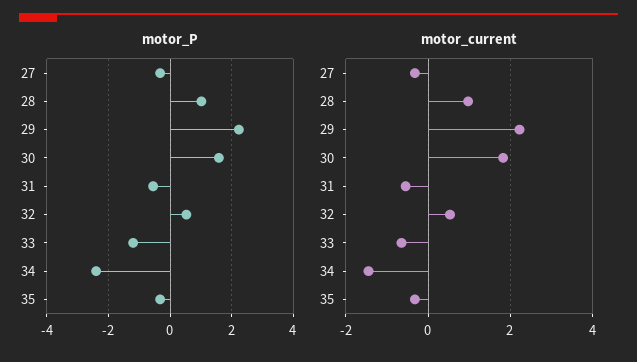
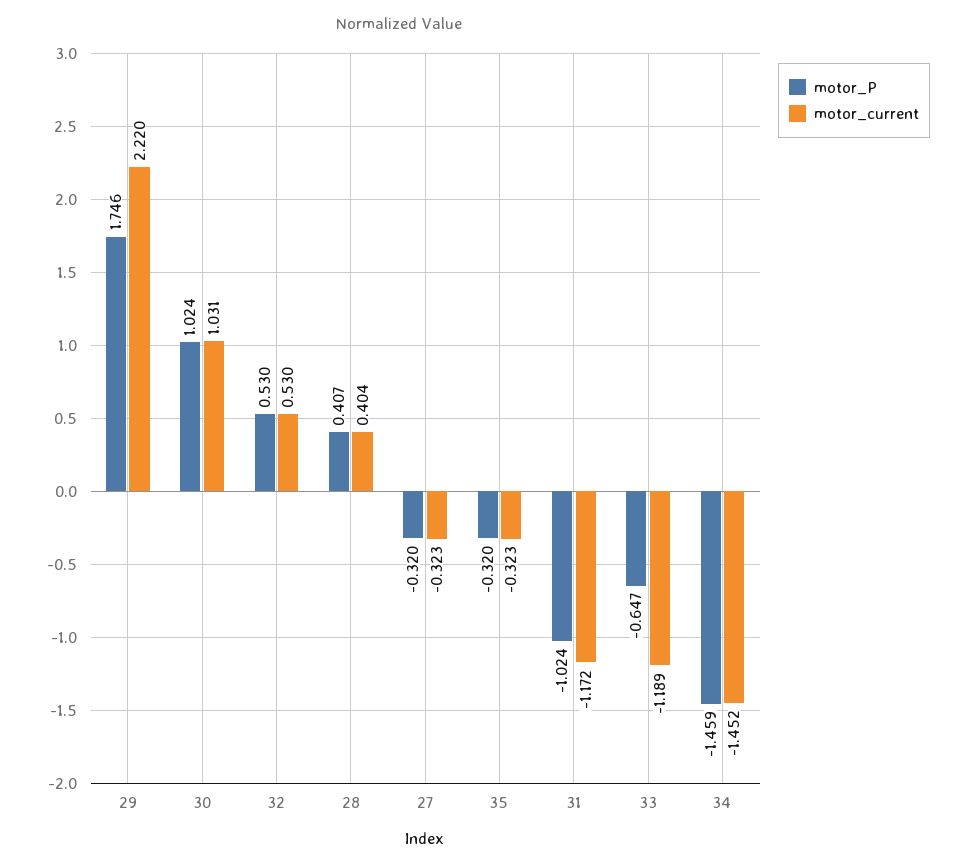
motor_P, 28: 1 -> 0.407
motor_P, 29: 2.2 -> 1.746
motor_P, 30: 1.6 -> 1.024
motor_P, 31: -0.6 -> -1.024
motor_P, 33: -1.2 -> -0.647
motor_P, 34: -2.4 -> -1.459
motor_current, 28: 1 -> 0.404
motor_current, 30: 1.8 -> 1.031
motor_current, 31: -0.6 -> -1.172
motor_current, 33: -0.6 -> -1.189

